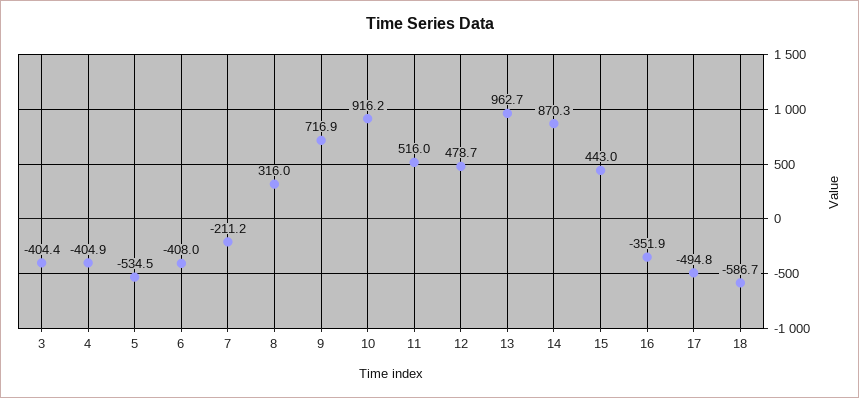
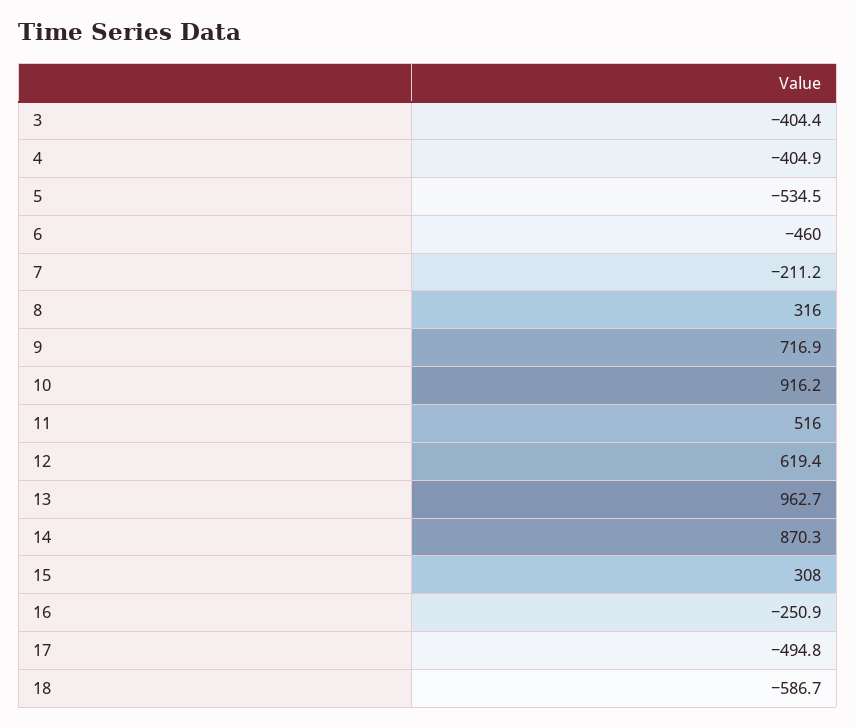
6: -408 -> -460
12: 478.7 -> 619.4
15: 443 -> 308
16: -351.9 -> -250.9

